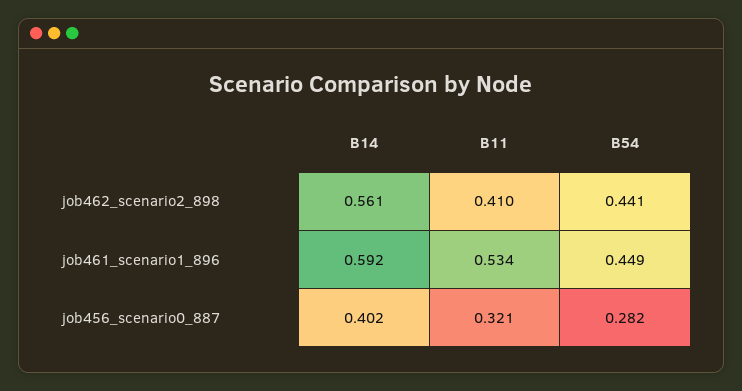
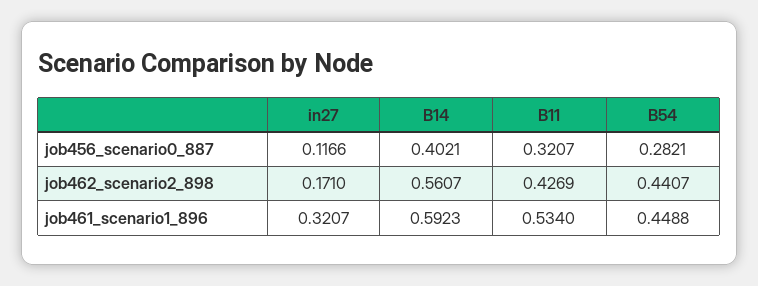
B11, job462_scenario2_898: 0.41 -> 0.4269
in27, job456_scenario0_887: none -> 0.1166
in27, job462_scenario2_898: none -> 0.171
in27, job461_scenario1_896: none -> 0.3207

